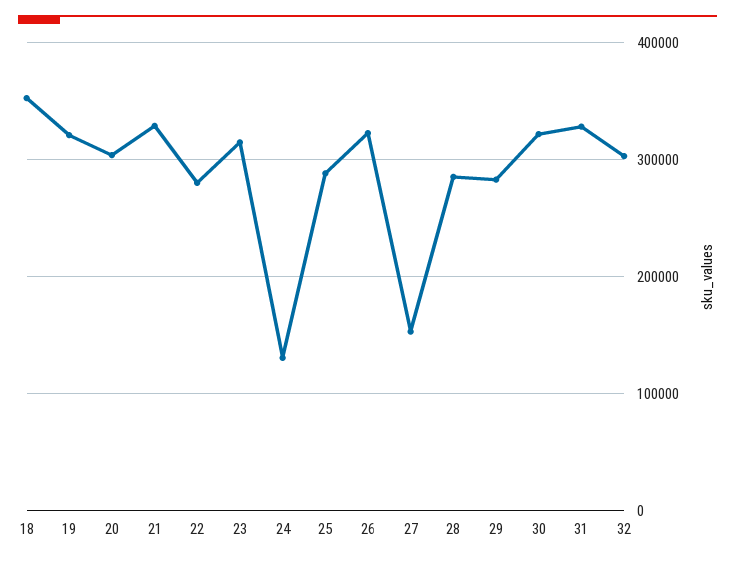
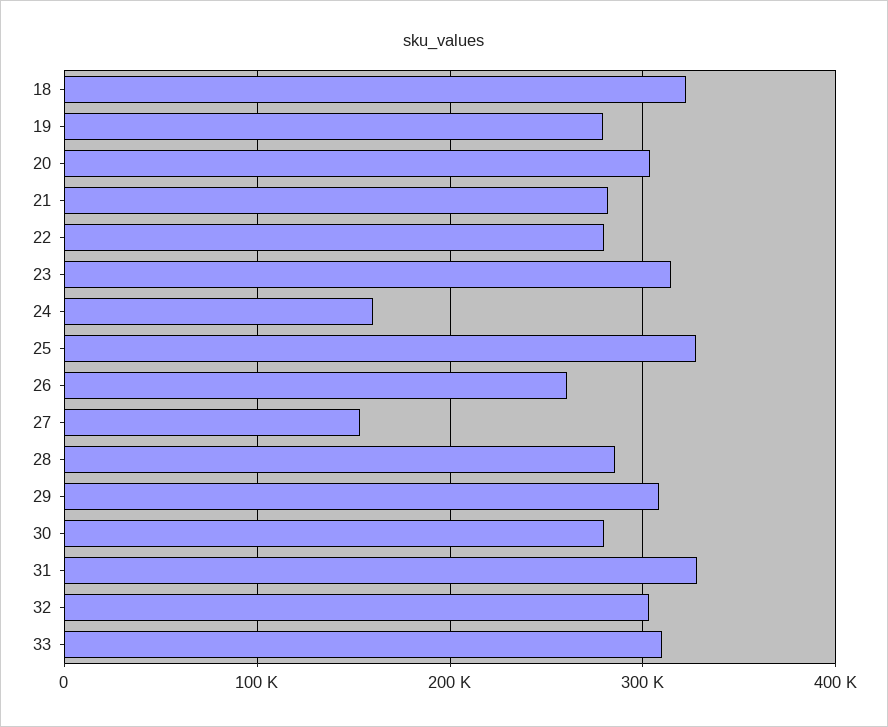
18: 350000 -> 320000
19: 320000 -> 280000
21: 330000 -> 280000
24: 130000 -> 160000
25: 290000 -> 330000
26: 320000 -> 260000
29: 280000 -> 310000
30: 320000 -> 280000
33: none -> 310000

